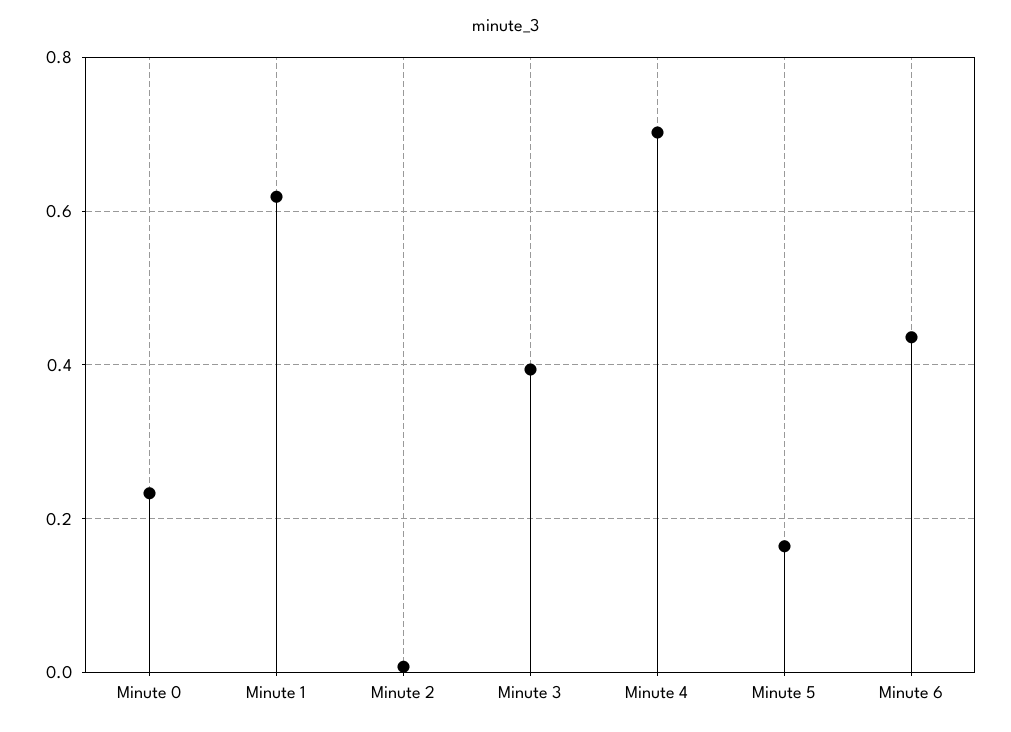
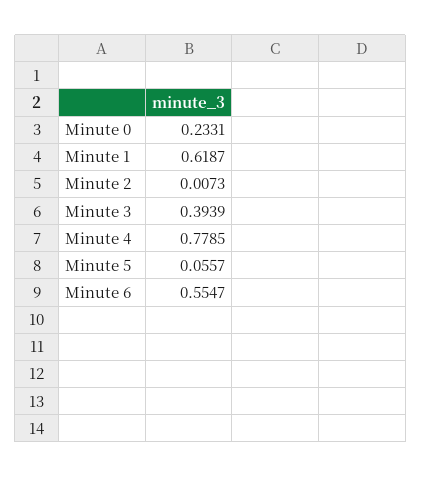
Minute 4: 0.7 -> 0.7785
Minute 5: 0.16 -> 0.0557
Minute 6: 0.44 -> 0.5547

